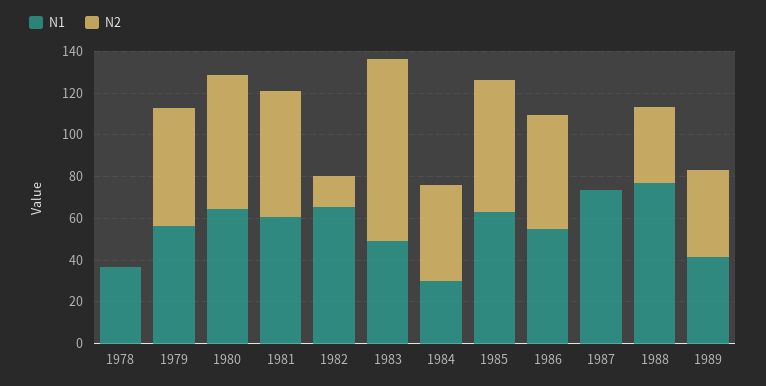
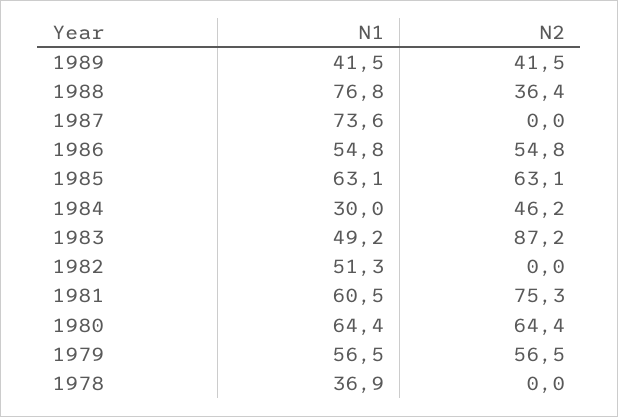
N2, 1981: 60 -> 75.3
N1, 1982: 65 -> 51.3
N2, 1982: 15 -> 0

